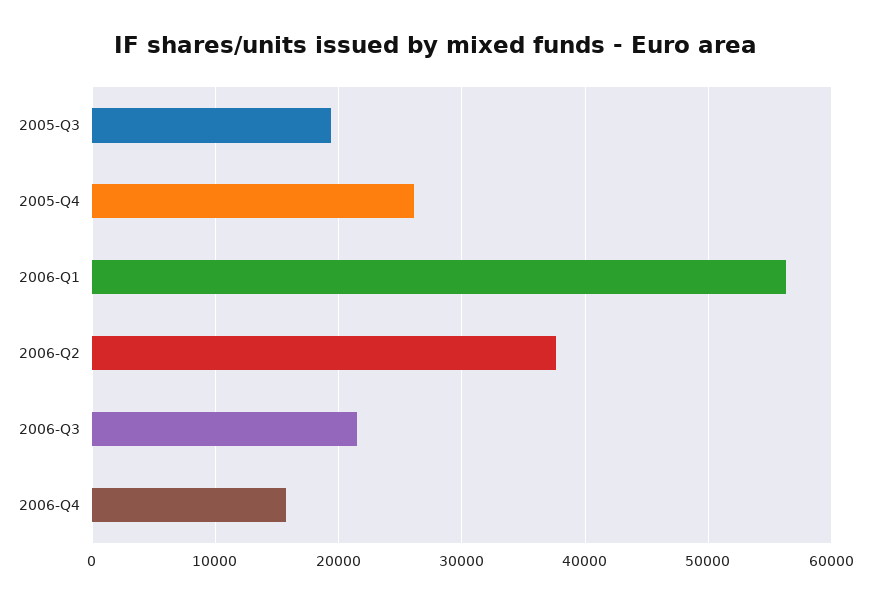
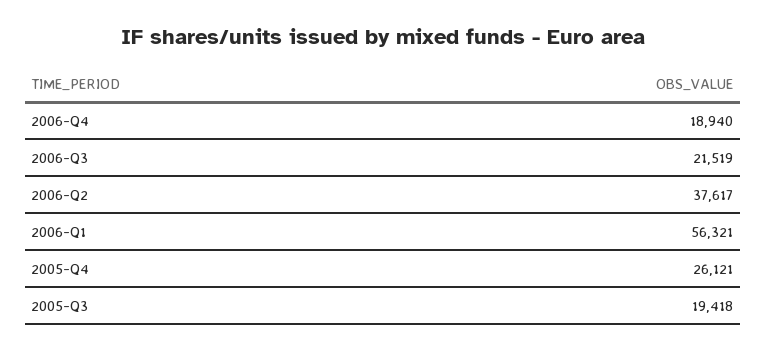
2006-Q4: 16000 -> 18940

